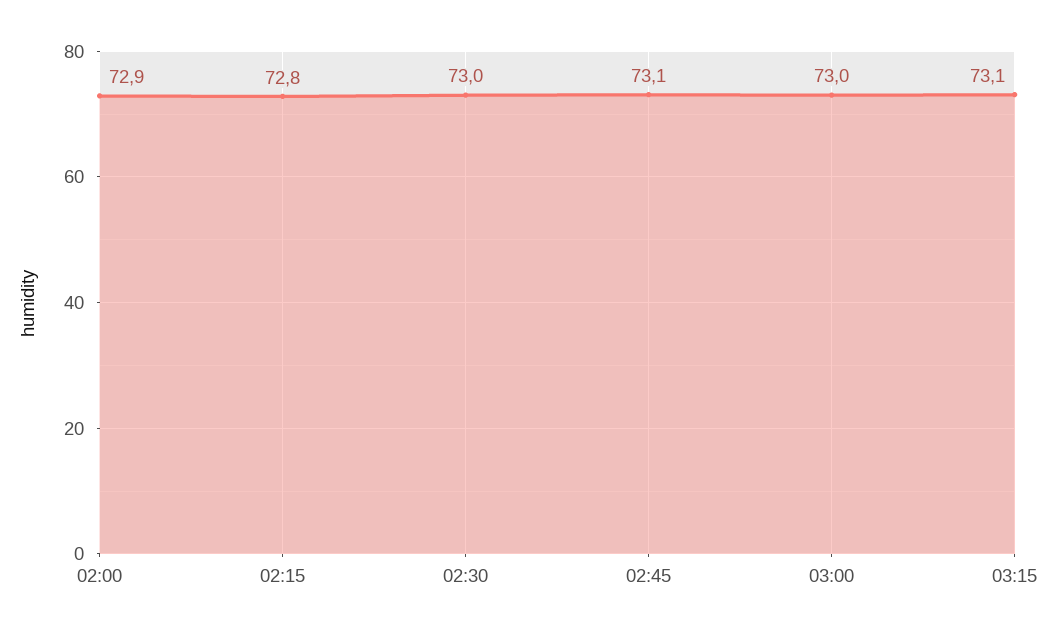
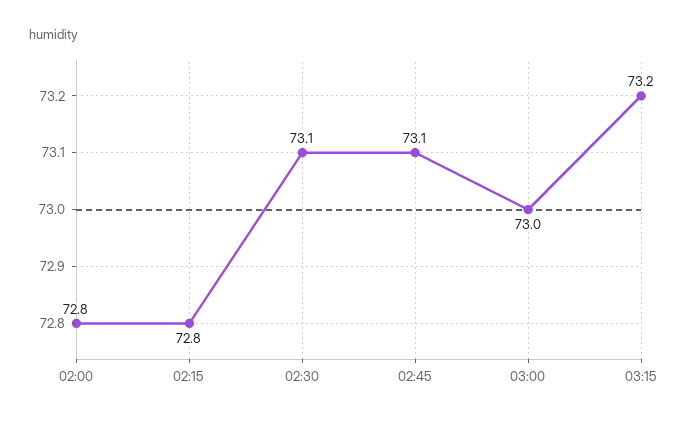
02:00: 72.9 -> 72.8
02:30: 73 -> 73.1
03:15: 73.1 -> 73.2

